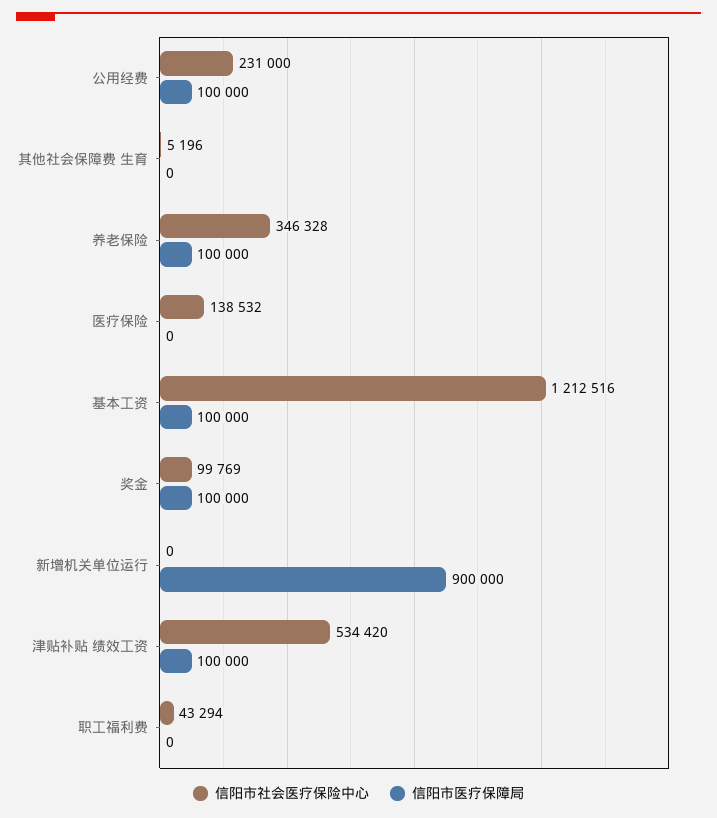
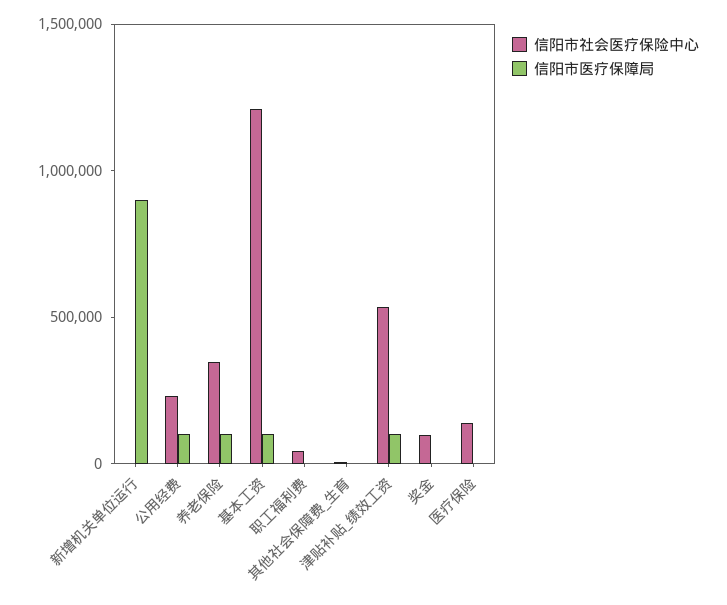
信阳市医疗保障局, 奖金: 100000 -> 0

